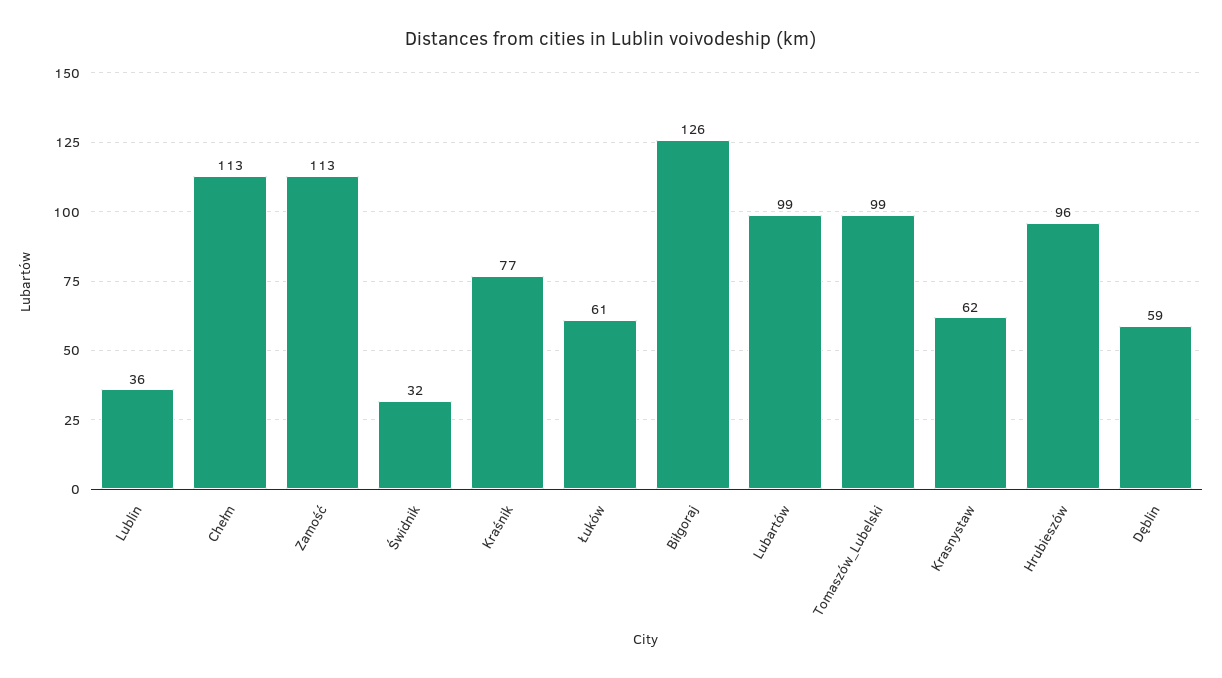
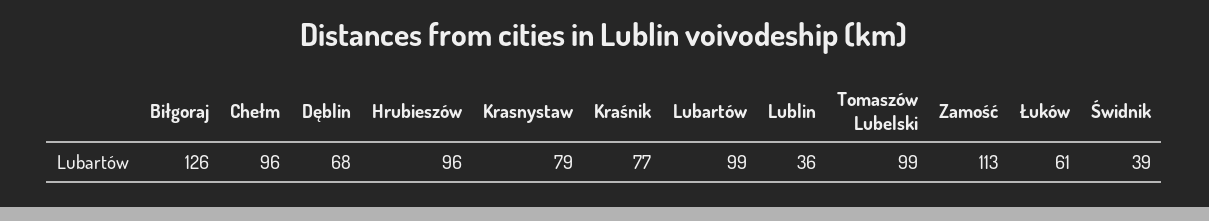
Chełm: 113 -> 96
Świdnik: 32 -> 39
Krasnystaw: 62 -> 79
Dęblin: 59 -> 68

